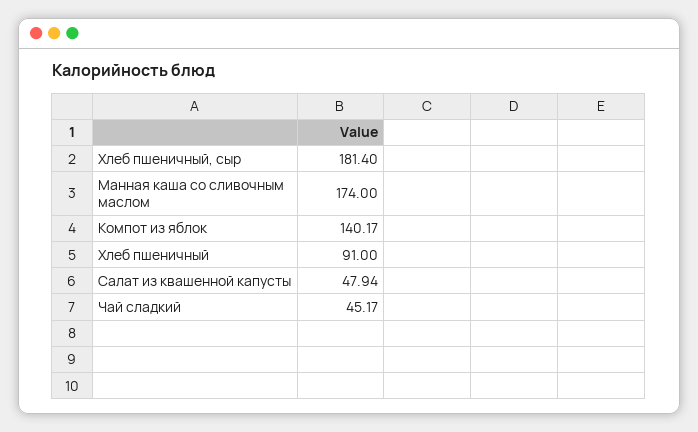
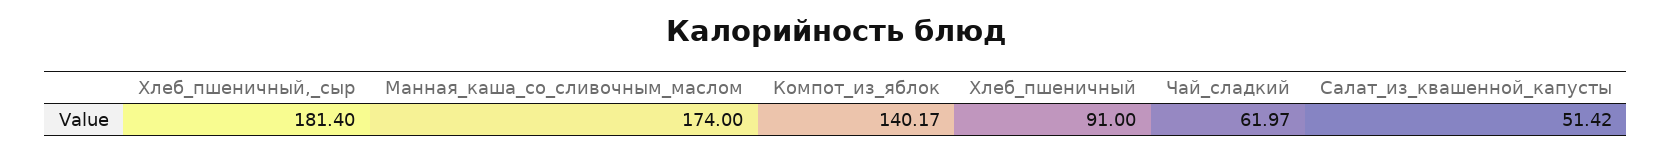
Салат из квашенной капусты: 47.94 -> 51.42
Чай сладкий: 45.17 -> 61.97

